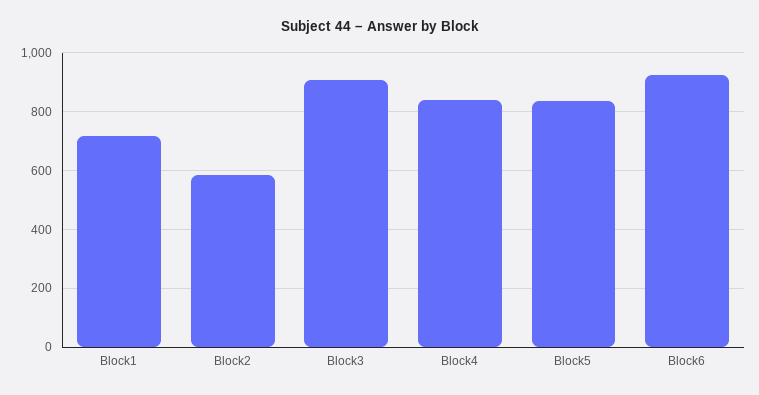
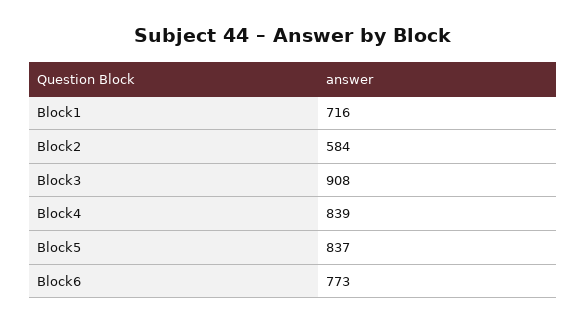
Block6: 925 -> 773

